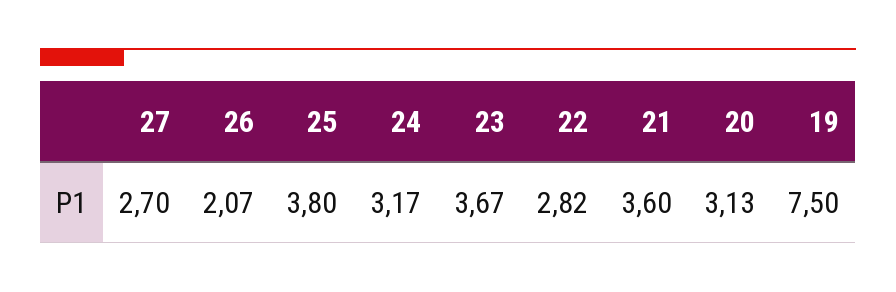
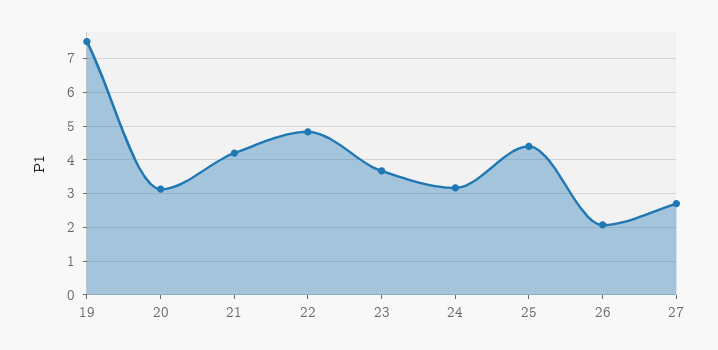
25: 3.8 -> 4.4
22: 2.82 -> 4.8
21: 3.6 -> 4.2

